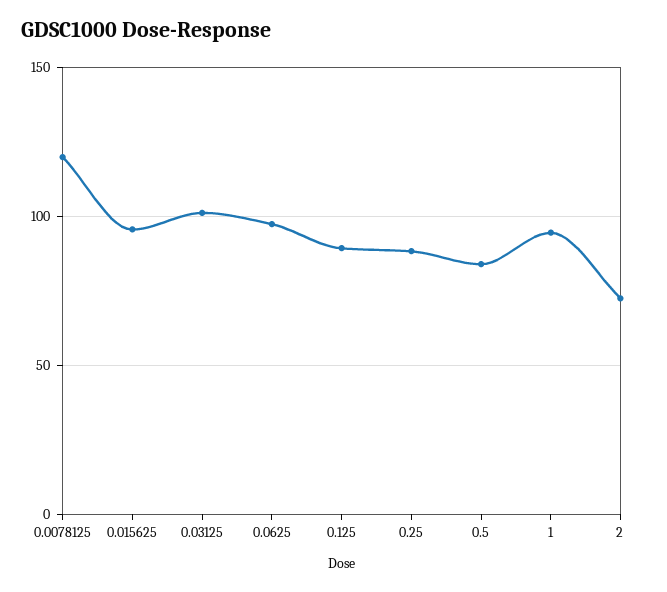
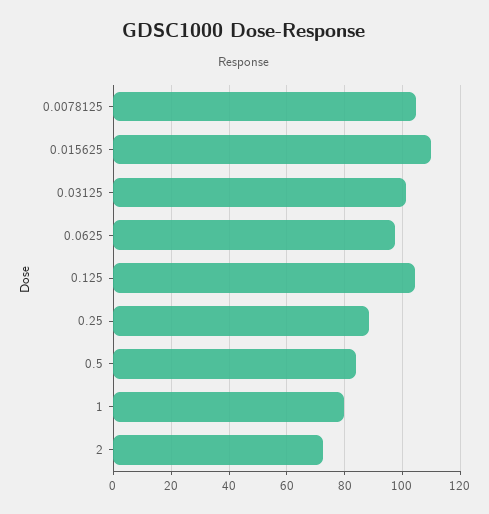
0.0078125: 120 -> 105
0.015625: 95 -> 110
0.125: 90 -> 105
1: 95 -> 80

